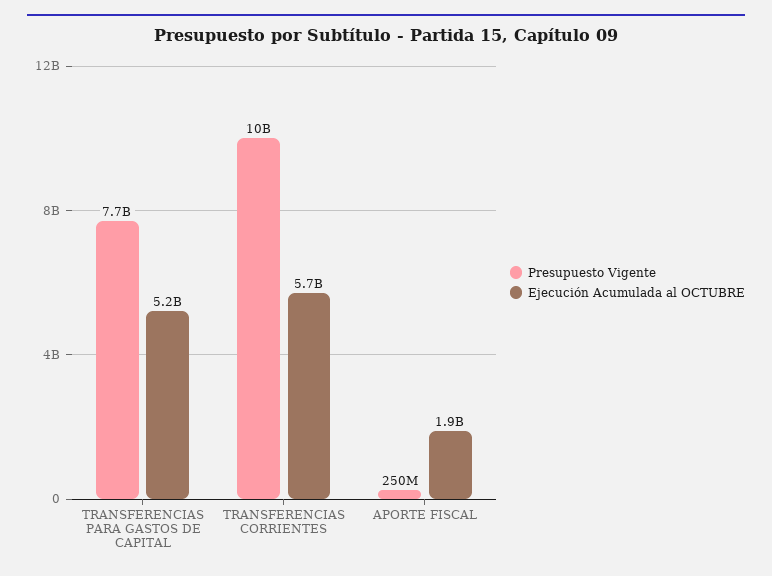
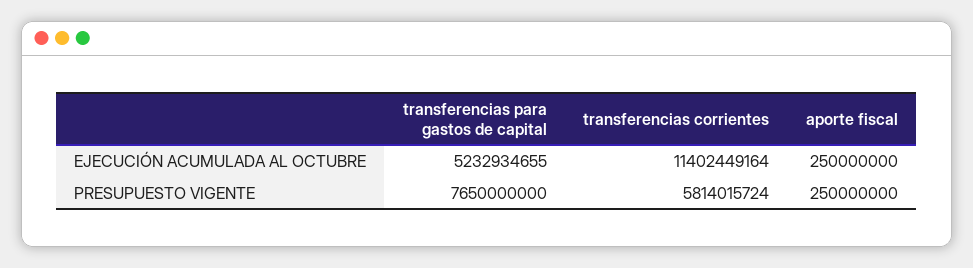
Presupuesto Vigente, TRANSFERENCIAS CORRIENTES: 10000000000 -> 5814015724
Ejecución Acumulada al OCTUBRE, TRANSFERENCIAS CORRIENTES: 5700000000 -> 11402449164
Ejecución Acumulada al OCTUBRE, APORTE FISCAL: 1900000000 -> 250000000

